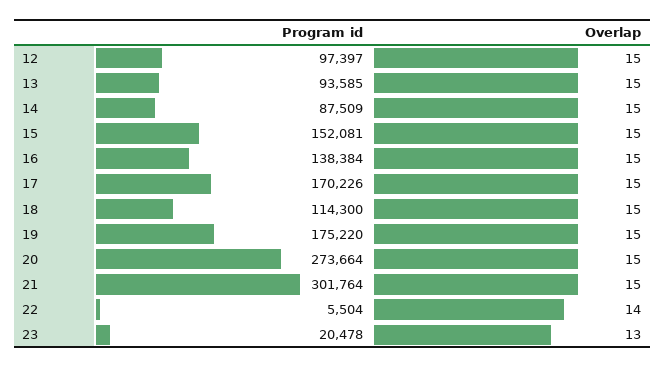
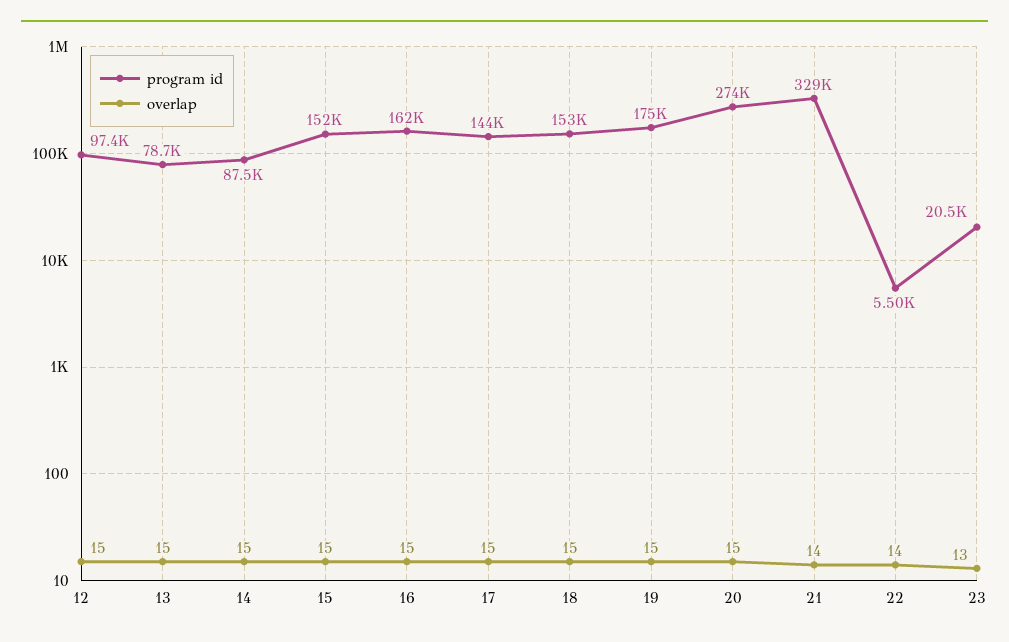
Program id, 13: 93585 -> 78700
Program id, 16: 138384 -> 162000
Program id, 17: 170226 -> 144000
Program id, 18: 114300 -> 153000
Program id, 21: 301764 -> 329000
Overlap, 21: 15 -> 14

